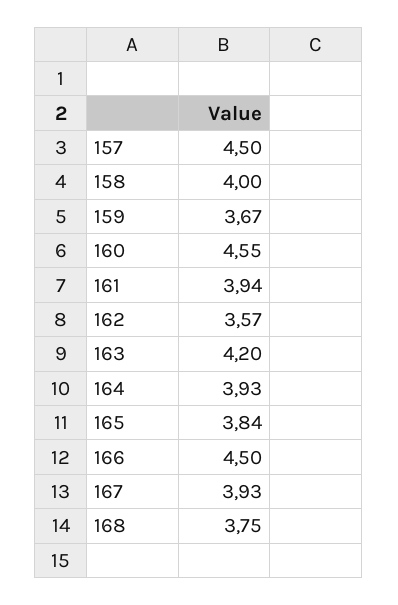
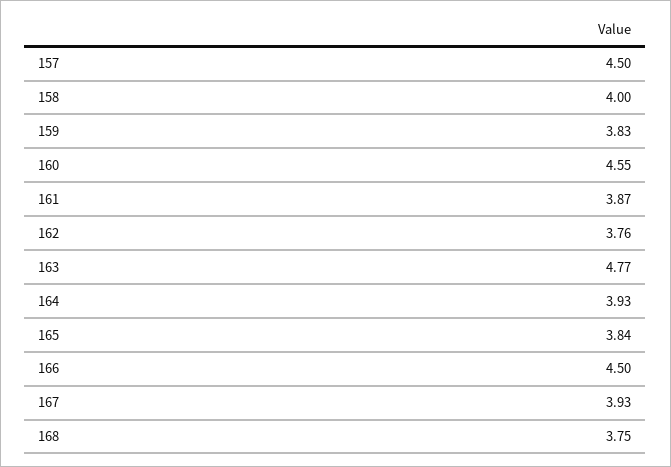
159: 3.67 -> 3.83
161: 3.94 -> 3.87
162: 3.57 -> 3.76
163: 4.2 -> 4.77

